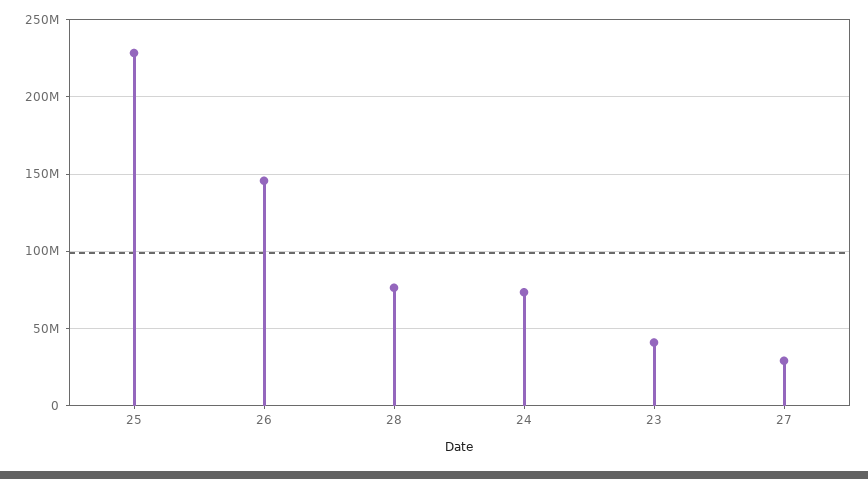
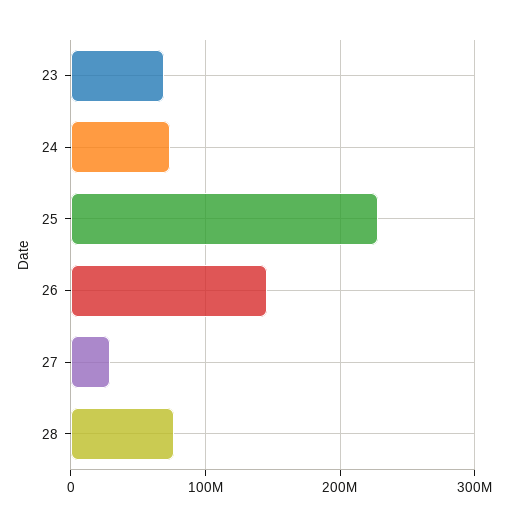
23: 40000000 -> 70000000

